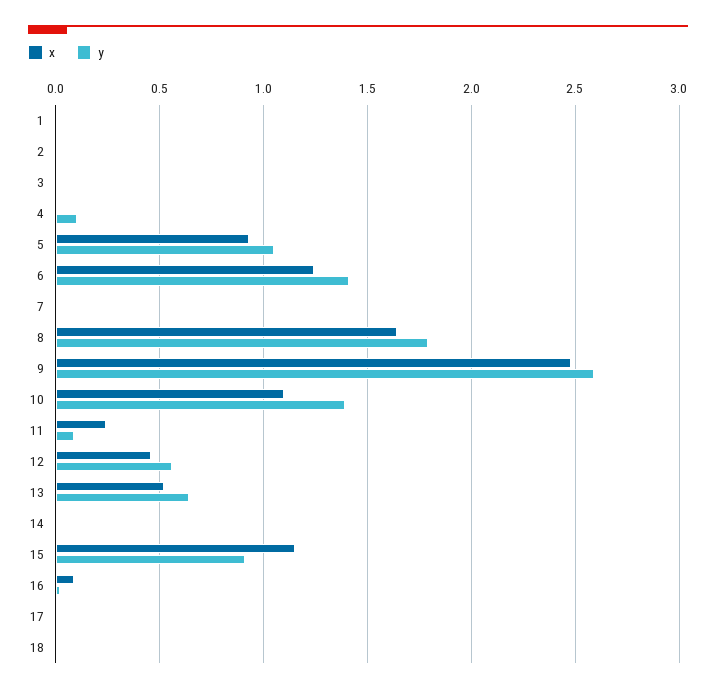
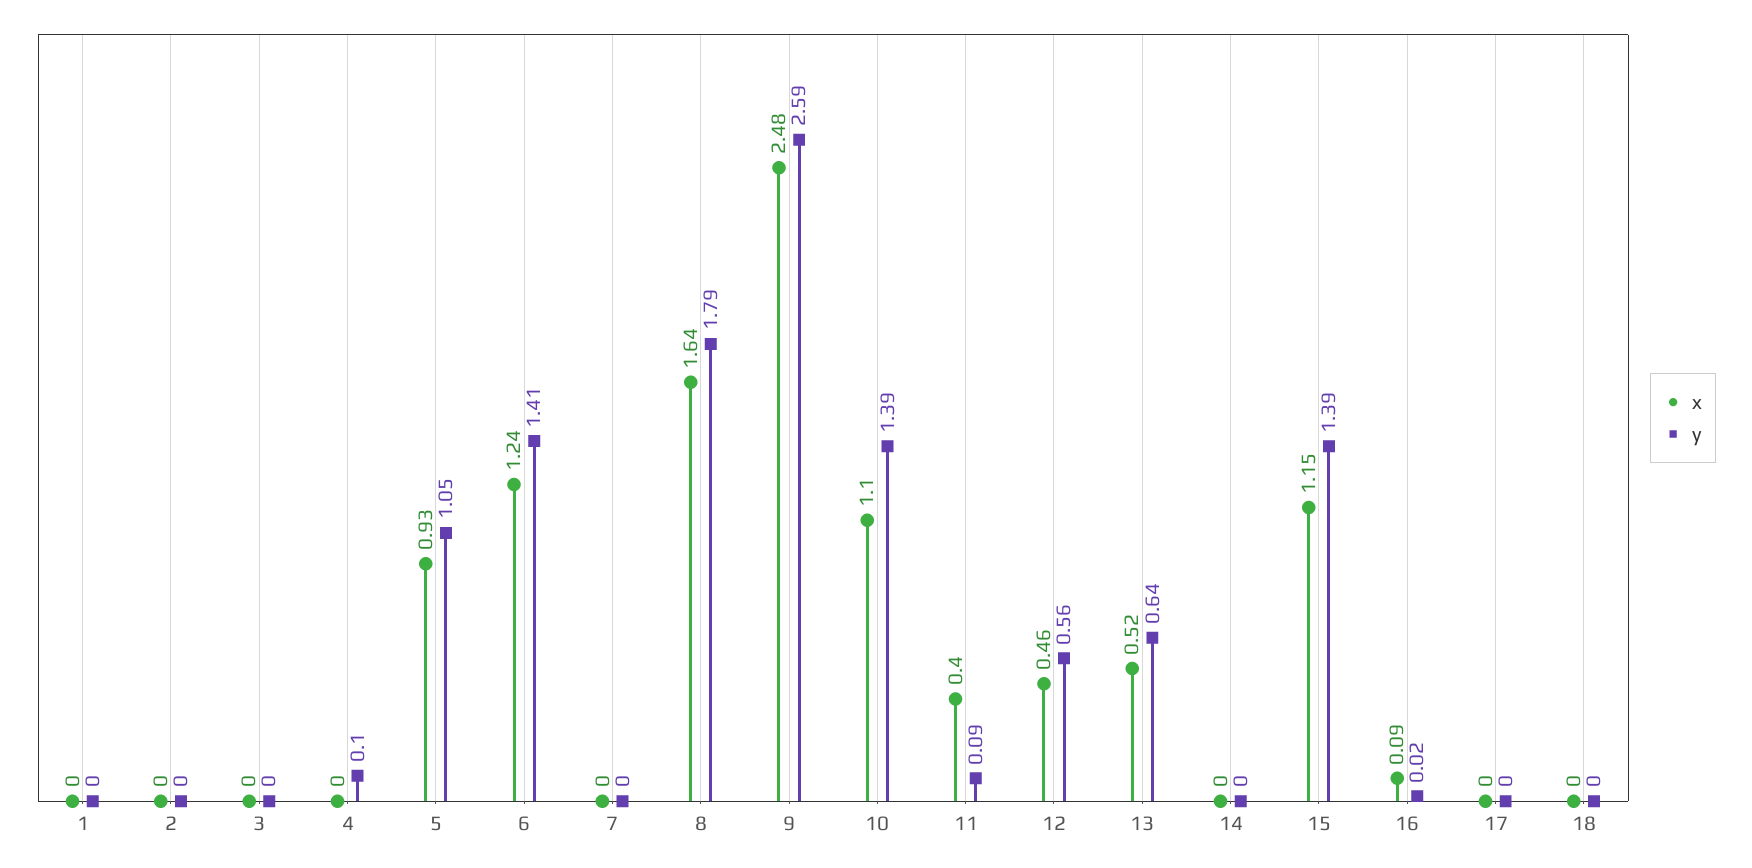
x, 11: 0.25 -> 0.4
y, 15: 0.9 -> 1.39

